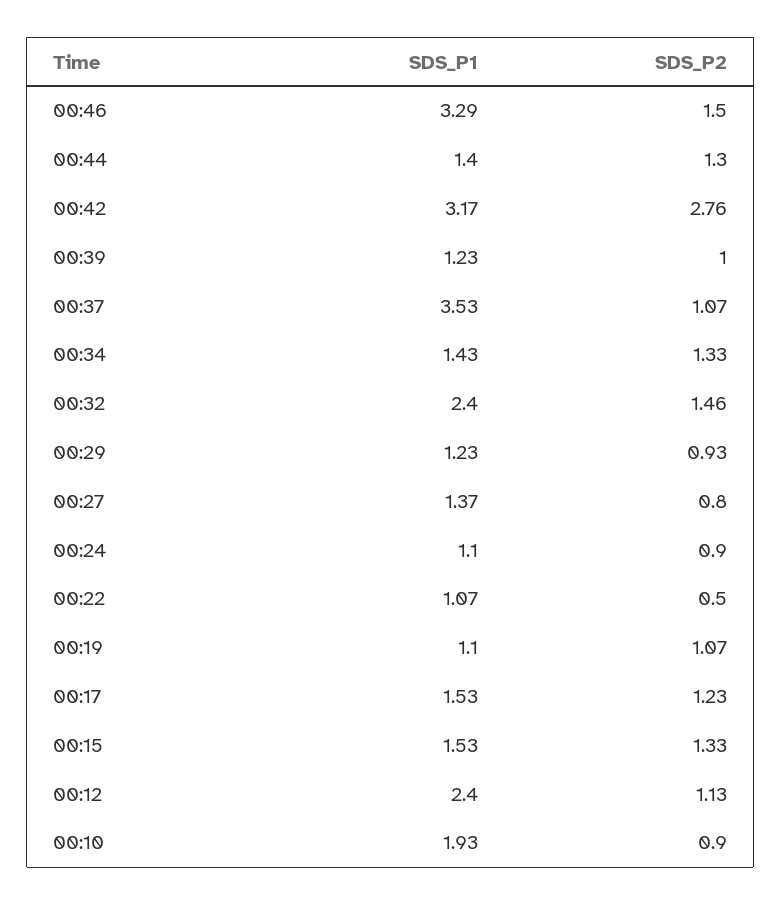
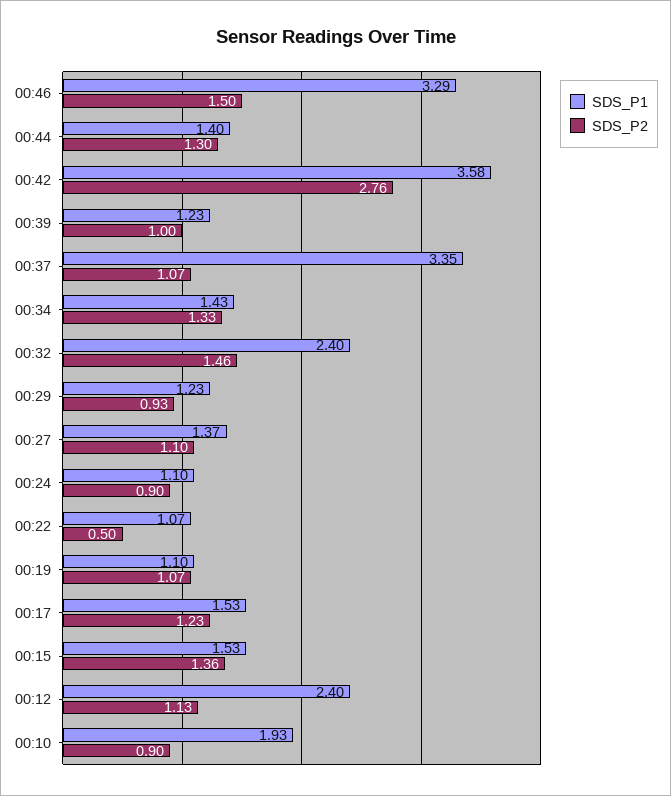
SDS_P1, 00:42: 3.17 -> 3.58
SDS_P1, 00:37: 3.53 -> 3.35
SDS_P2, 00:27: 0.8 -> 1.1
SDS_P2, 00:15: 1.33 -> 1.36

